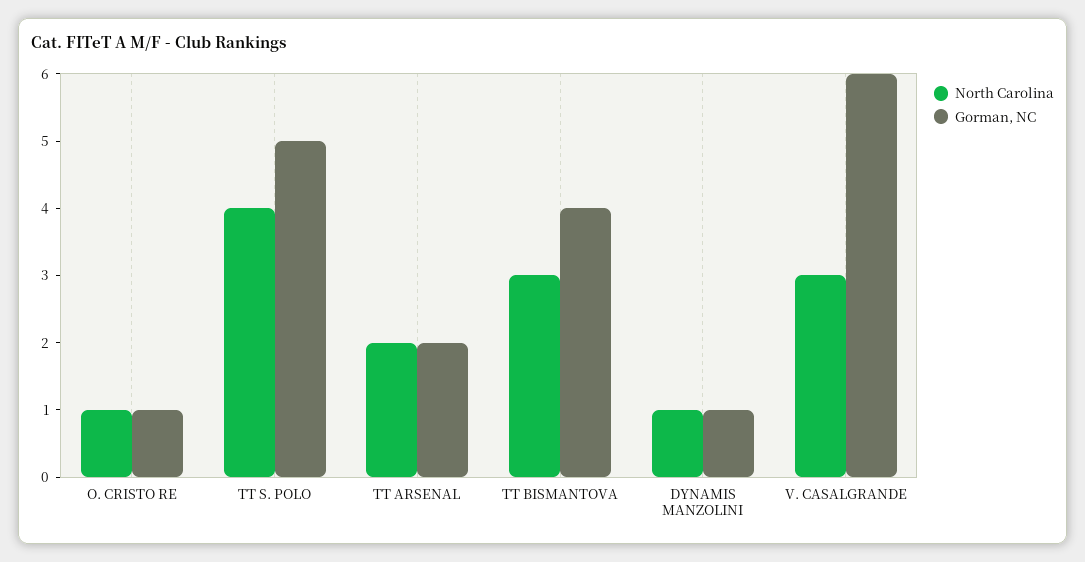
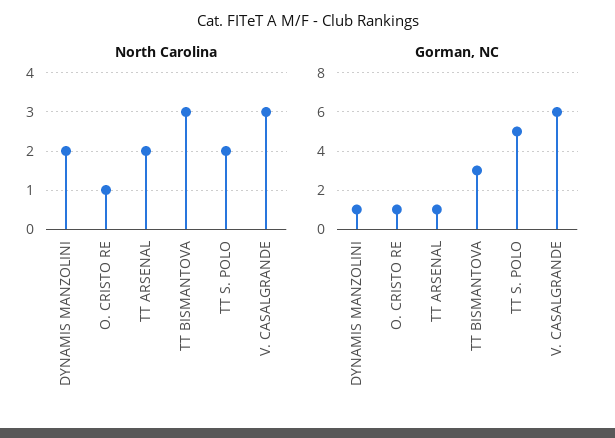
North Carolina, TT S. POLO: 4 -> 2
Gorman, NC, TT ARSENAL: 2 -> 1
Gorman, NC, TT BISMANTOVA: 4 -> 3
North Carolina, DYNAMIS MANZOLINI: 1 -> 2

